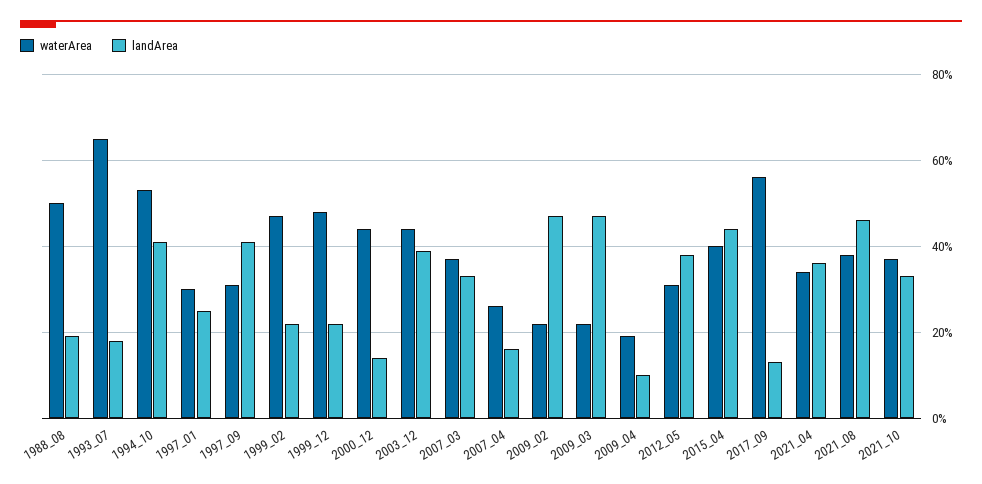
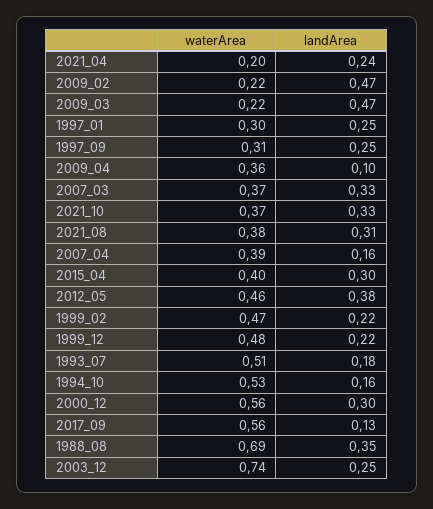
waterArea, 1988_08: 0.5 -> 0.69
landArea, 1988_08: 0.2 -> 0.35
waterArea, 1993_07: 0.65 -> 0.51
landArea, 1994_10: 0.4 -> 0.16
landArea, 1997_09: 0.4 -> 0.25
waterArea, 2000_12: 0.45 -> 0.56
landArea, 2000_12: 0.15 -> 0.3
waterArea, 2003_12: 0.45 -> 0.74
landArea, 2003_12: 0.4 -> 0.25
waterArea, 2007_04: 0.25 -> 0.39
waterArea, 2009_04: 0.2 -> 0.36
waterArea, 2012_05: 0.3 -> 0.46
landArea, 2015_04: 0.45 -> 0.3
waterArea, 2021_04: 0.35 -> 0.2
landArea, 2021_04: 0.35 -> 0.24
landArea, 2021_08: 0.45 -> 0.31

